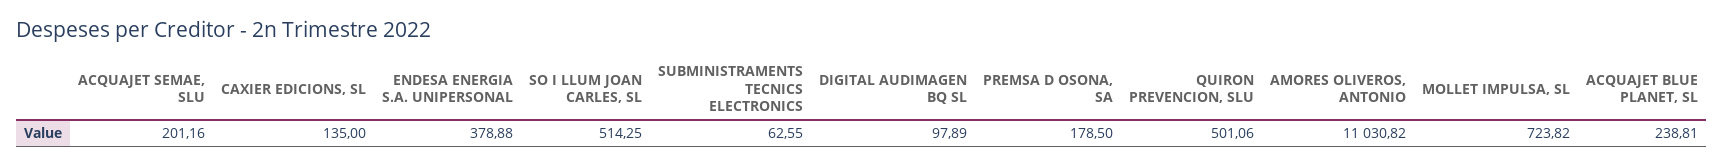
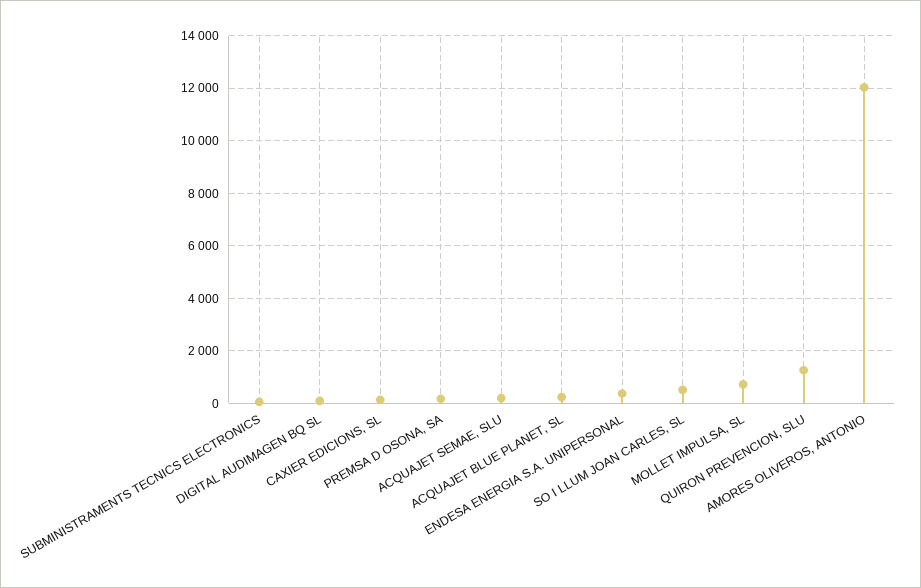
QUIRON PREVENCION, SLU: 501.06 -> 1250
AMORES OLIVEROS, ANTONIO: 11030.82 -> 12000

